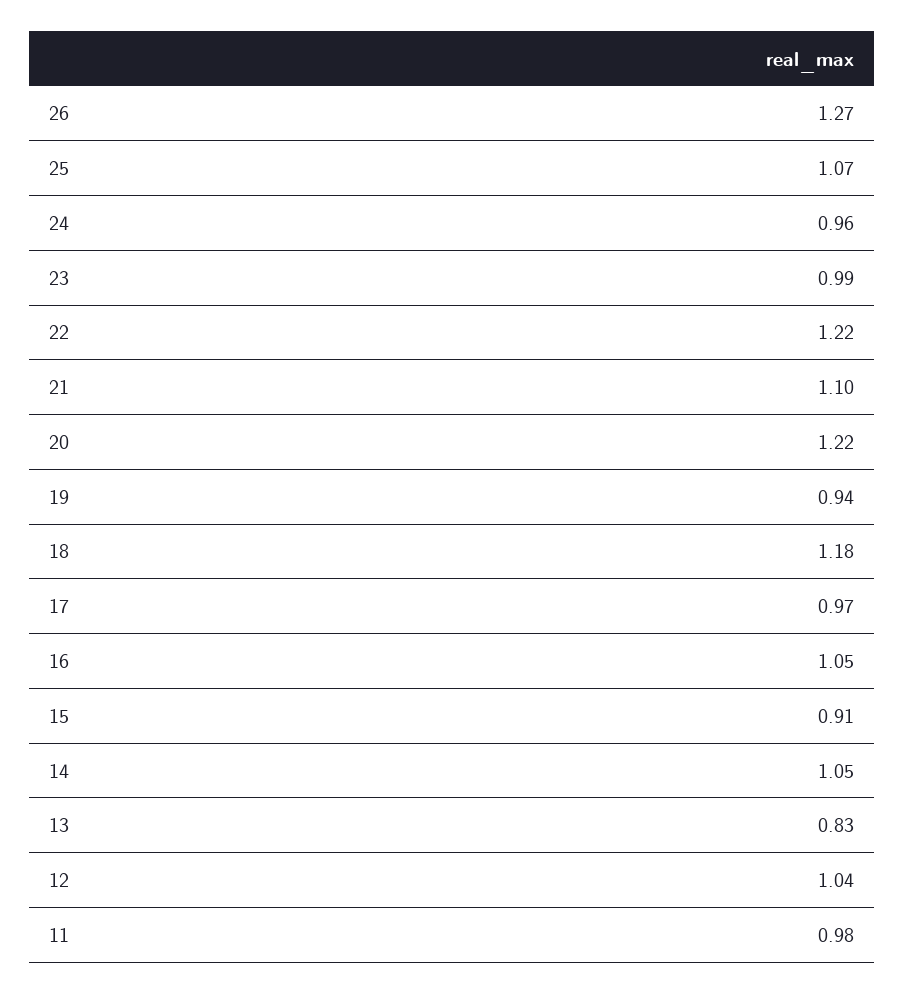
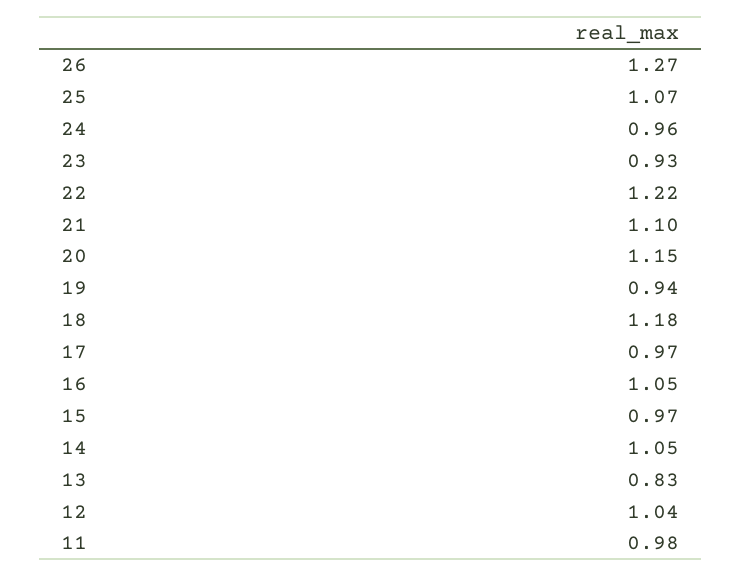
23: 0.99 -> 0.93
20: 1.22 -> 1.15
15: 0.91 -> 0.97

